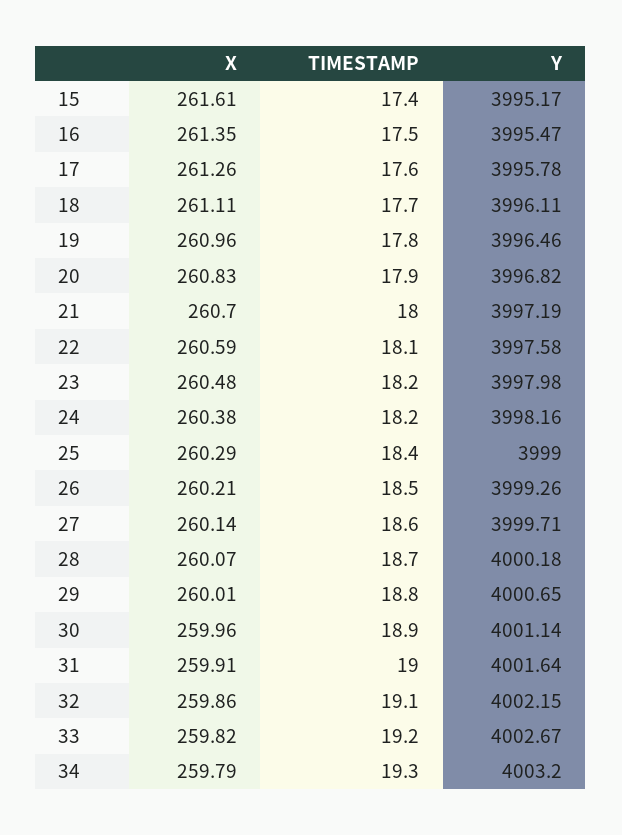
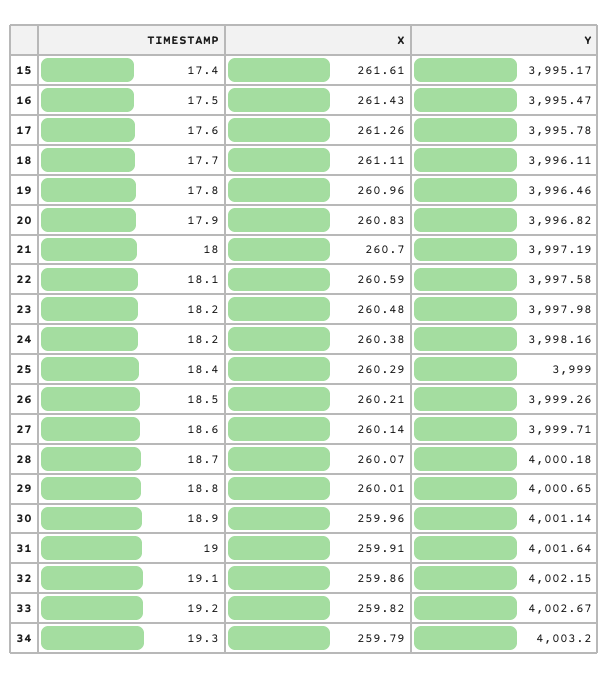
X, 16: 261.35 -> 261.43

